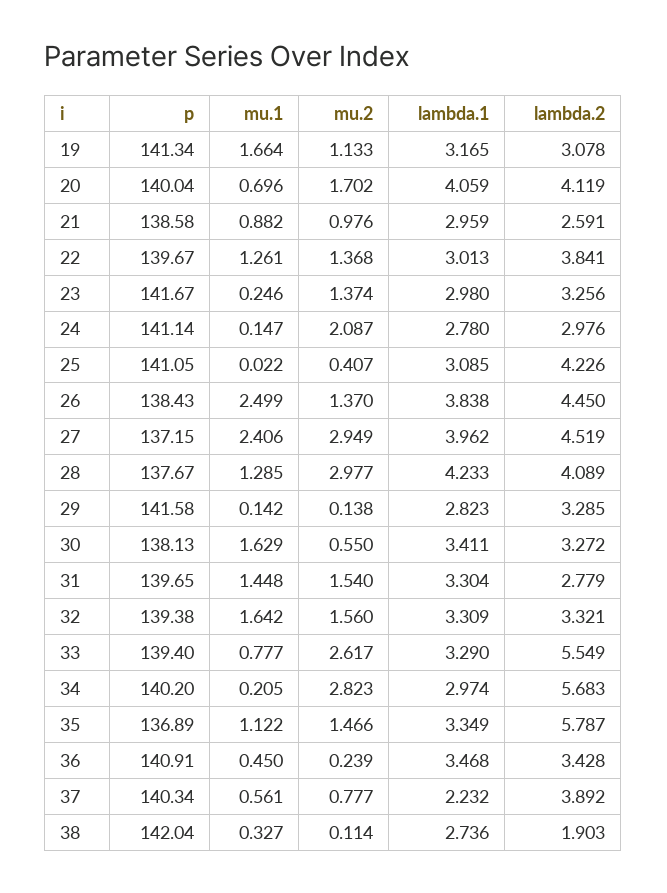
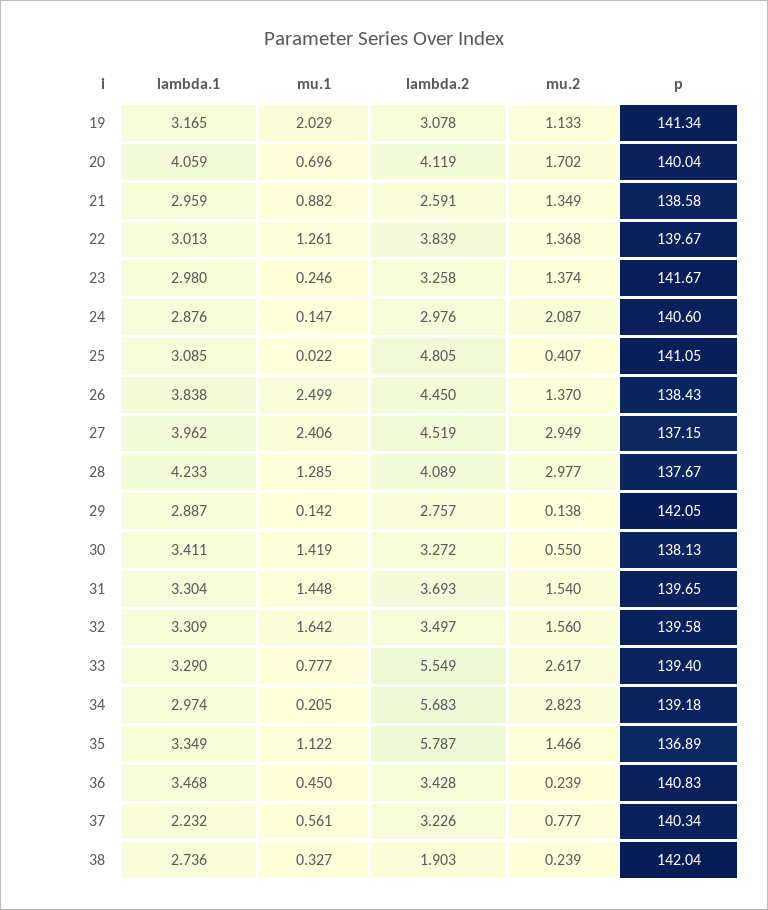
mu.1, 19: 1.664 -> 2.029
mu.2, 21: 0.976 -> 1.349
lambda.2, 22: 3.841 -> 3.839
lambda.2, 23: 3.256 -> 3.258
p, 24: 141.14 -> 140.6
lambda.1, 24: 2.78 -> 2.876
lambda.2, 25: 4.226 -> 4.805
p, 29: 141.58 -> 142.05
lambda.1, 29: 2.823 -> 2.887
lambda.2, 29: 3.285 -> 2.757
mu.1, 30: 1.629 -> 1.419
lambda.2, 31: 2.779 -> 3.693
p, 32: 139.38 -> 139.58
lambda.2, 32: 3.321 -> 3.497
p, 34: 140.2 -> 139.18
p, 36: 140.91 -> 140.83
lambda.2, 37: 3.892 -> 3.226
mu.2, 38: 0.114 -> 0.239

